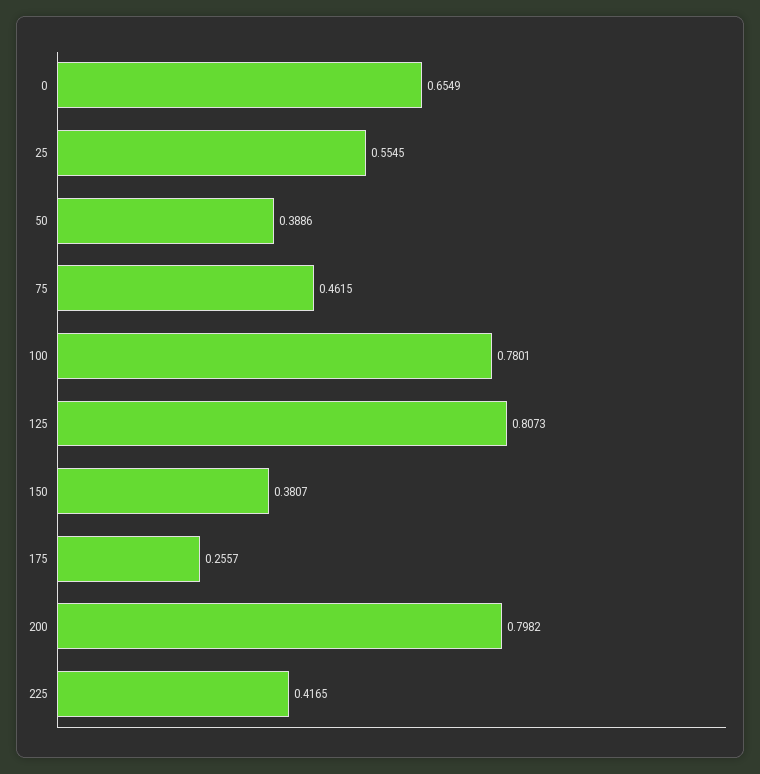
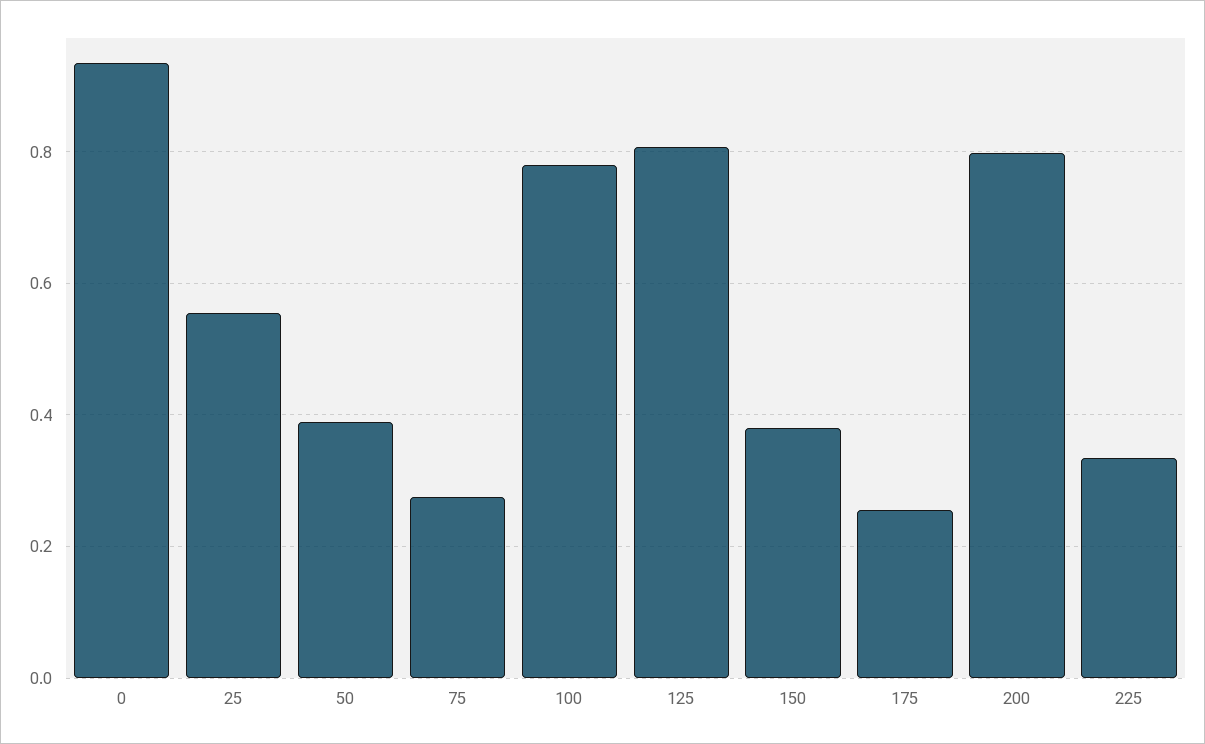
0: 0.6549 -> 0.94
75: 0.4615 -> 0.28
225: 0.4165 -> 0.34

